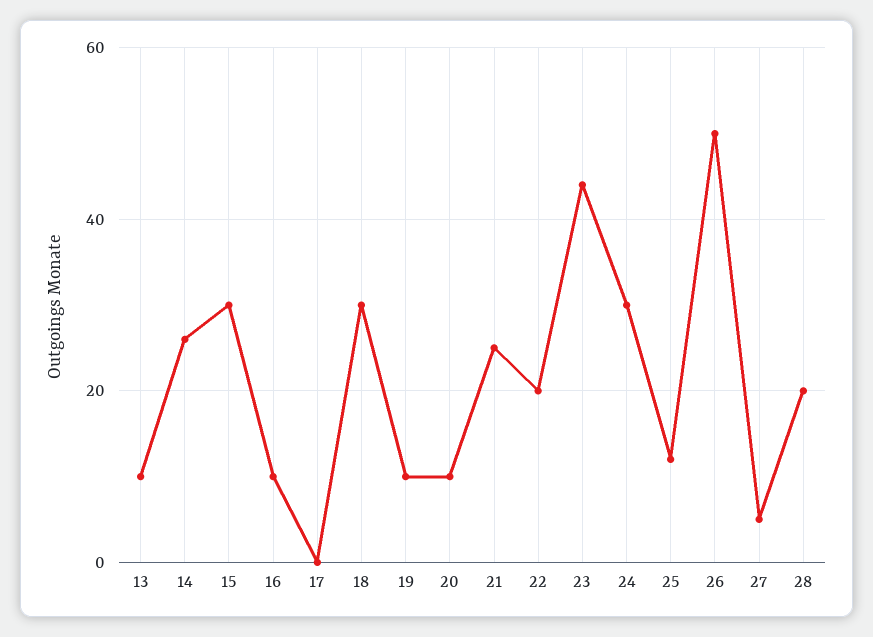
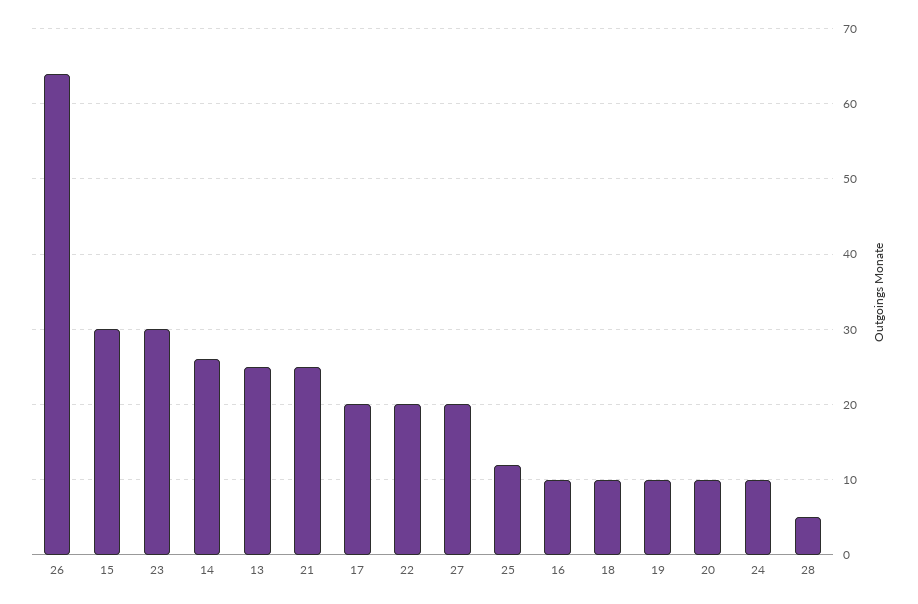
13: 10 -> 25
17: 0 -> 20
18: 30 -> 10
23: 45 -> 30
24: 30 -> 10
26: 50 -> 64
27: 5 -> 20
28: 20 -> 5

